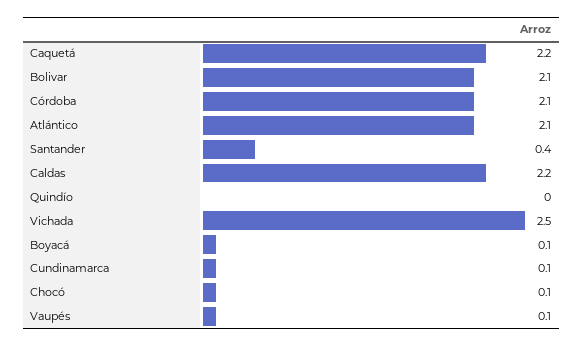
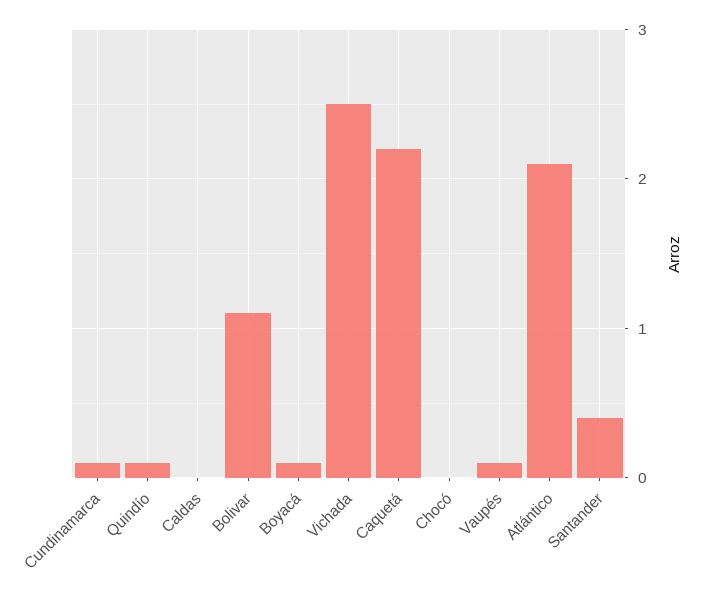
Bolivar: 2.1 -> 1.1
Córdoba: 2.1 -> none
Caldas: 2.2 -> 0
Quindío: 0 -> 0.1
Chocó: 0.1 -> 0

